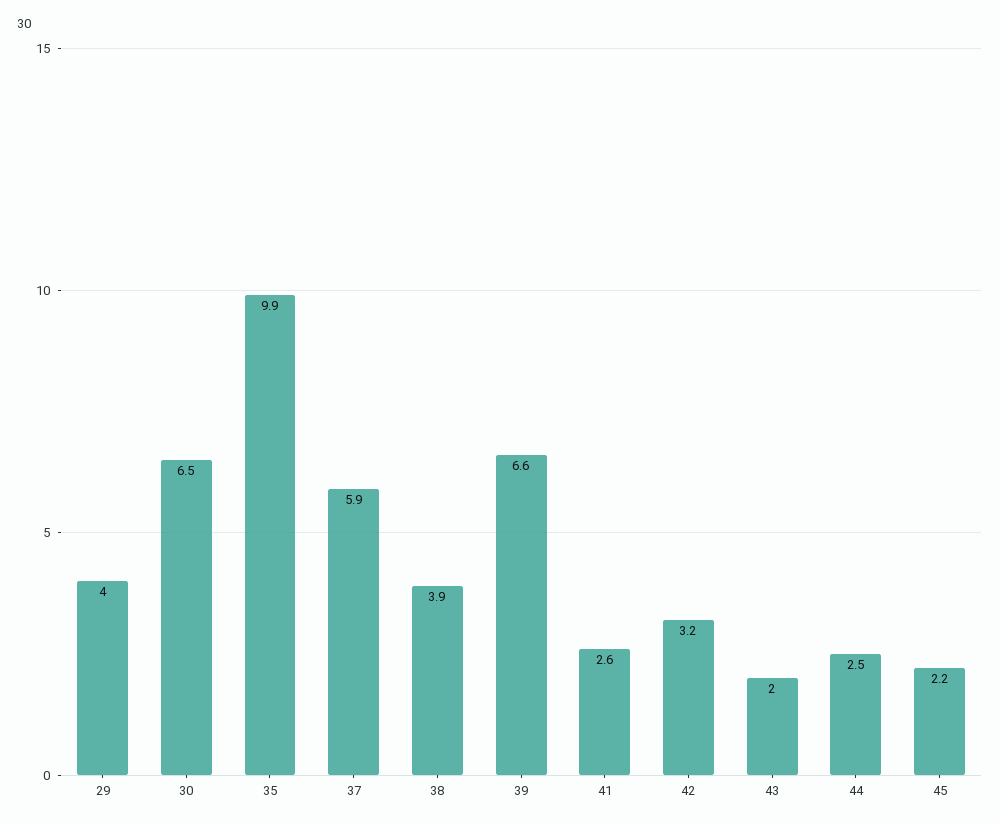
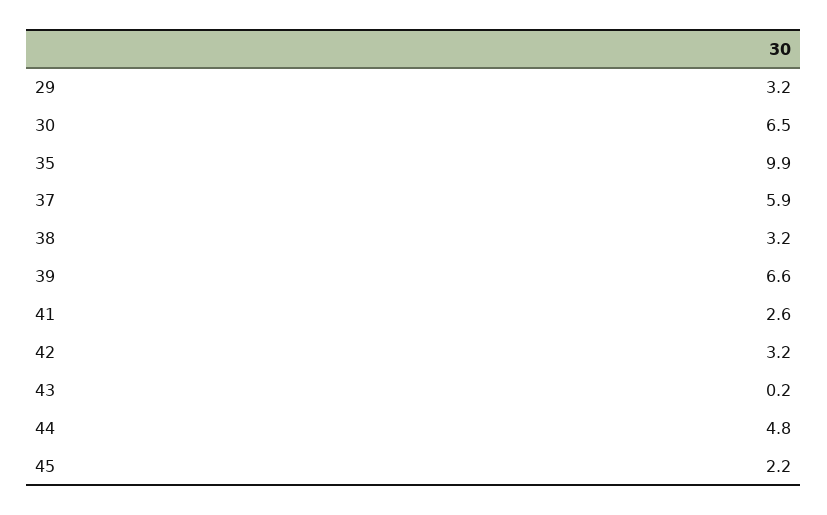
29: 4 -> 3.2
38: 3.9 -> 3.2
43: 2 -> 0.2
44: 2.5 -> 4.8

